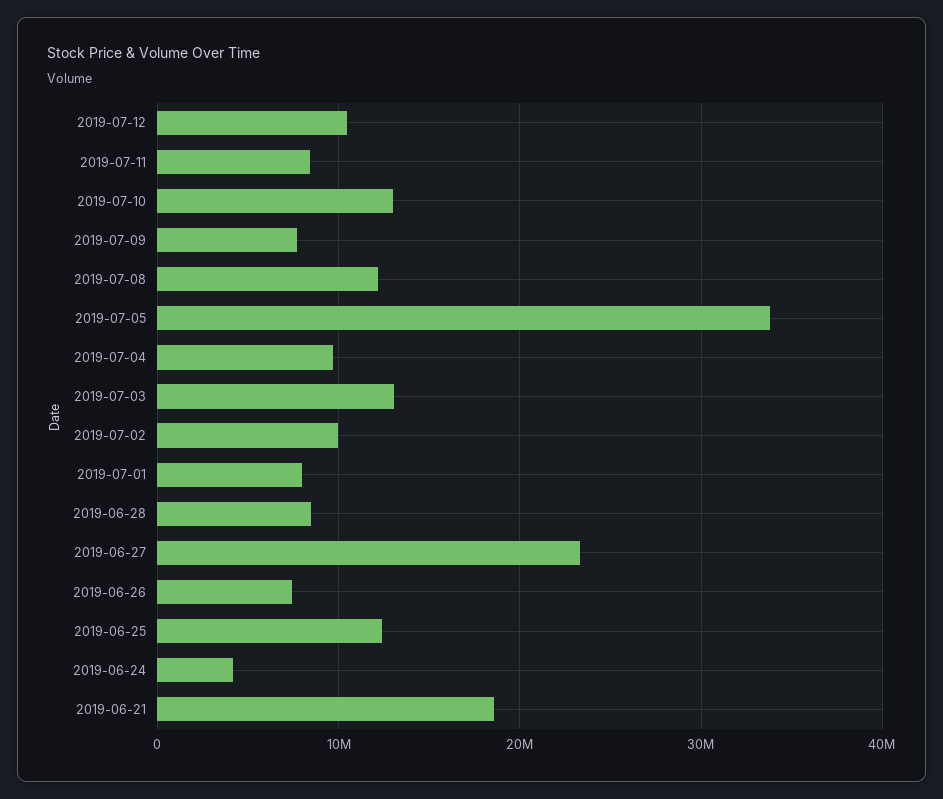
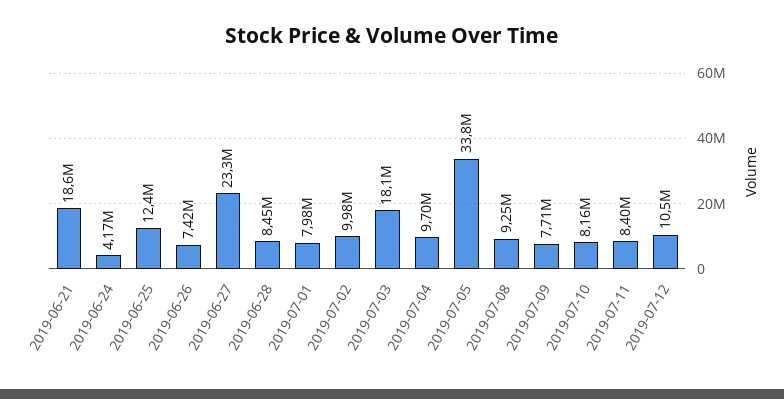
2019-07-10: 13000000 -> 8160000
2019-07-08: 12000000 -> 9250000
2019-07-03: 13000000 -> 18100000

